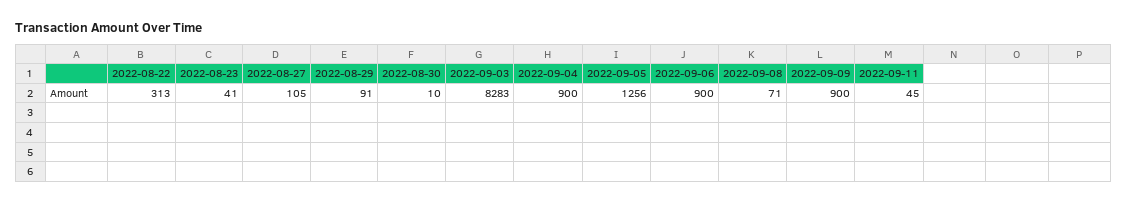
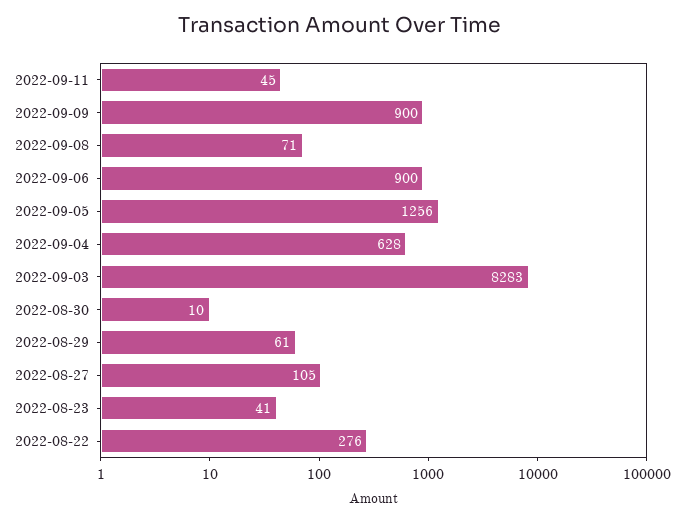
2022-08-22: 313 -> 276
2022-08-29: 91 -> 61
2022-09-04: 900 -> 628

